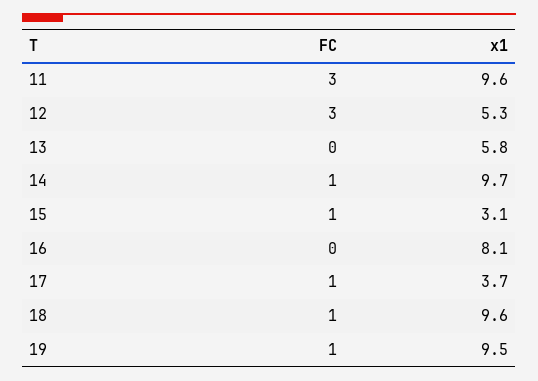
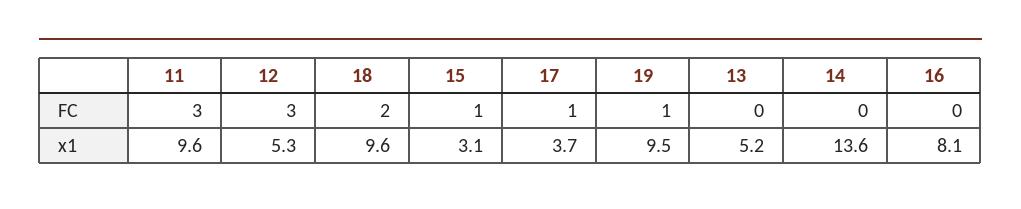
x1, 13: 5.8 -> 5.2
FC, 14: 1 -> 0
x1, 14: 9.7 -> 13.6
FC, 18: 1 -> 2

